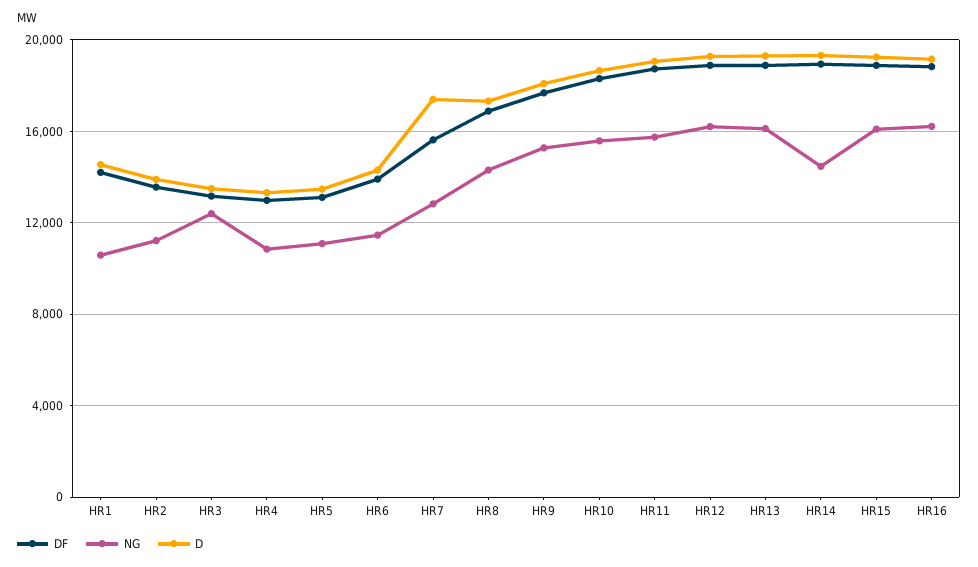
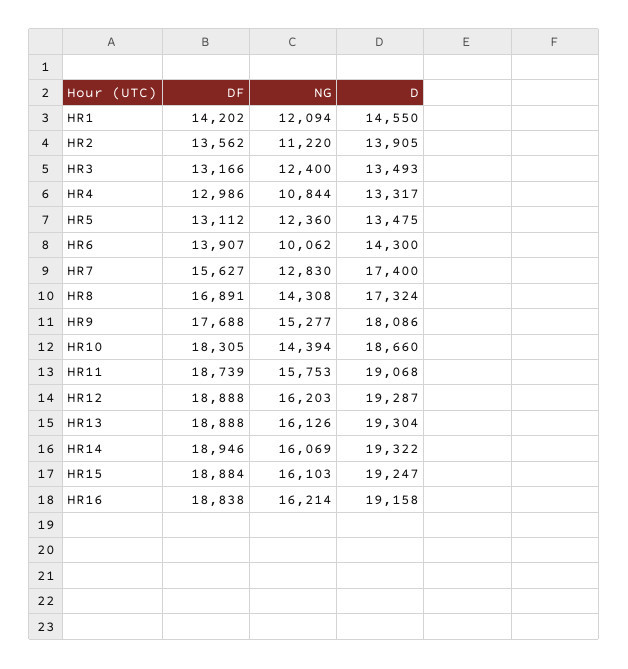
NG, HR1: 10500 -> 12094
NG, HR5: 11000 -> 12360
NG, HR6: 11500 -> 10062
NG, HR10: 15500 -> 14394
NG, HR14: 14500 -> 16069

